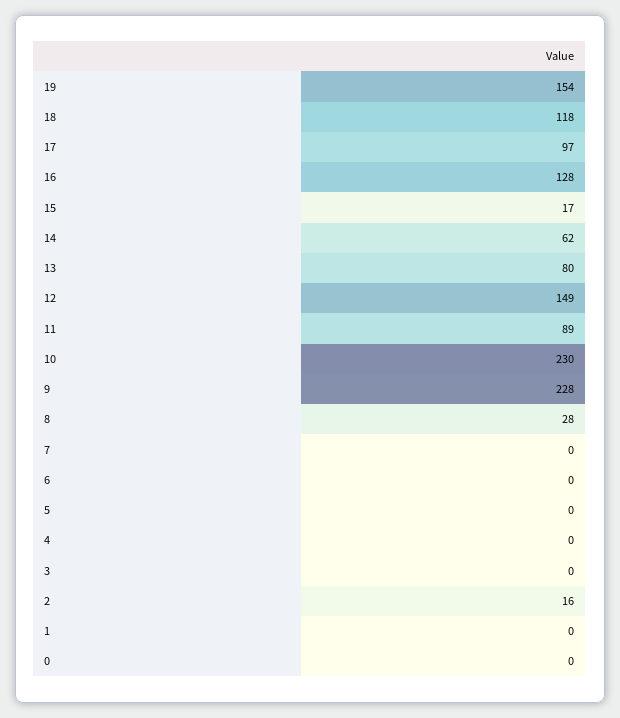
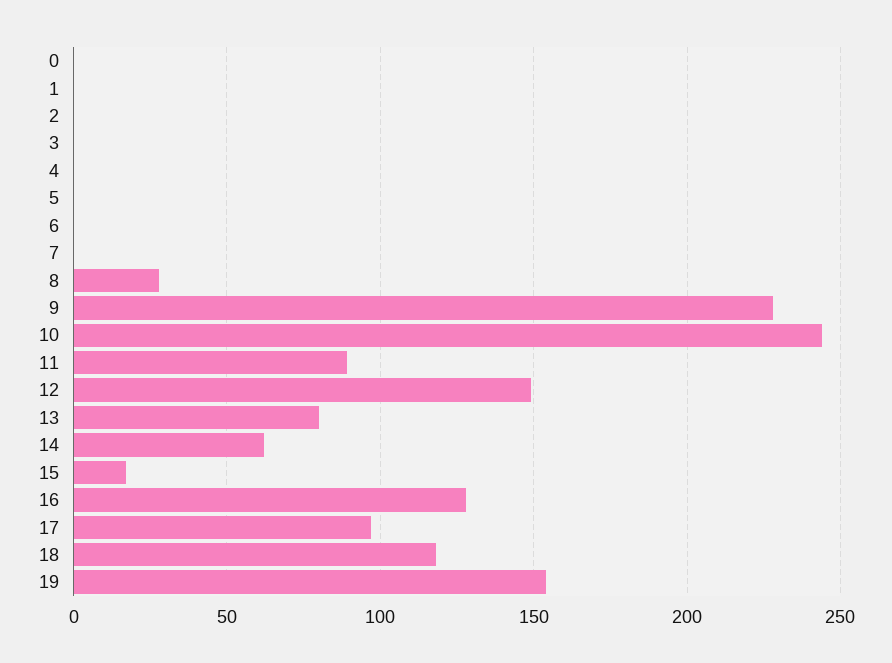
10: 230 -> 245
2: 16 -> 0

